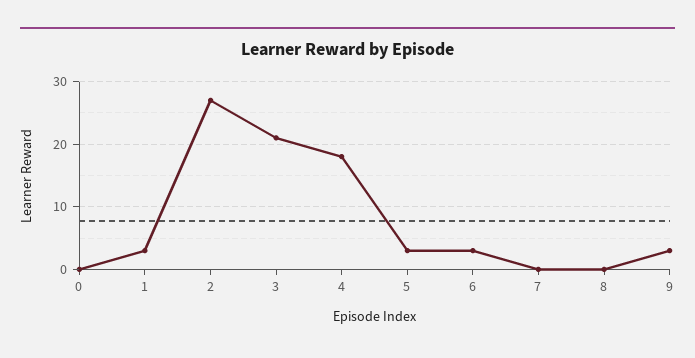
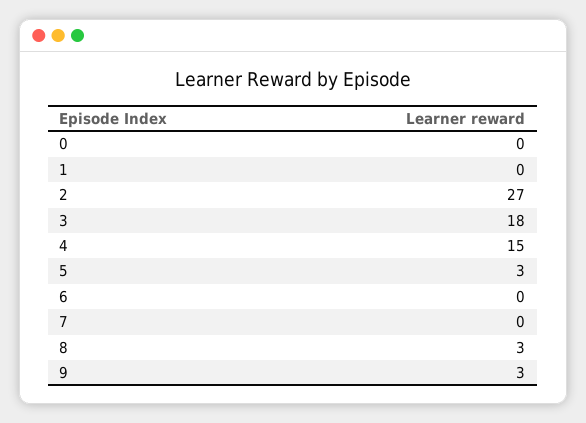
1: 3 -> 0
3: 21 -> 18
4: 18 -> 15
6: 3 -> 0
8: 0 -> 3

